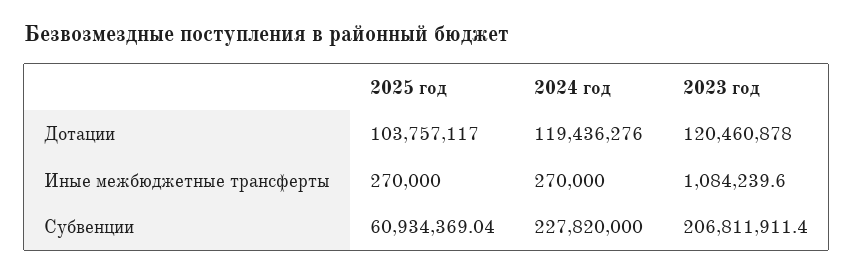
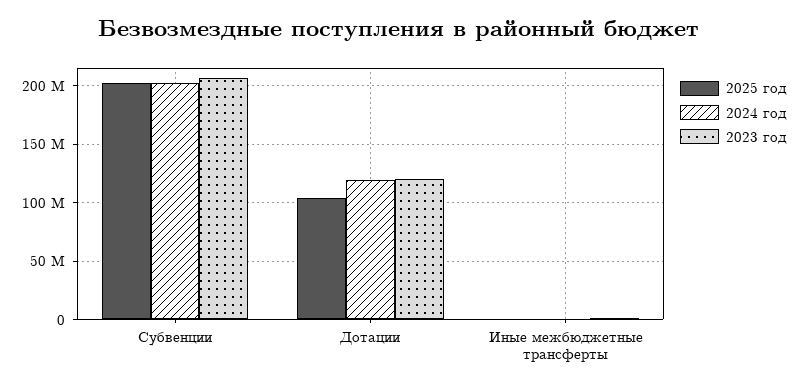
2025 год, Субвенции: 60934369.04 -> 200000000
2024 год, Субвенции: 227820000 -> 200000000

